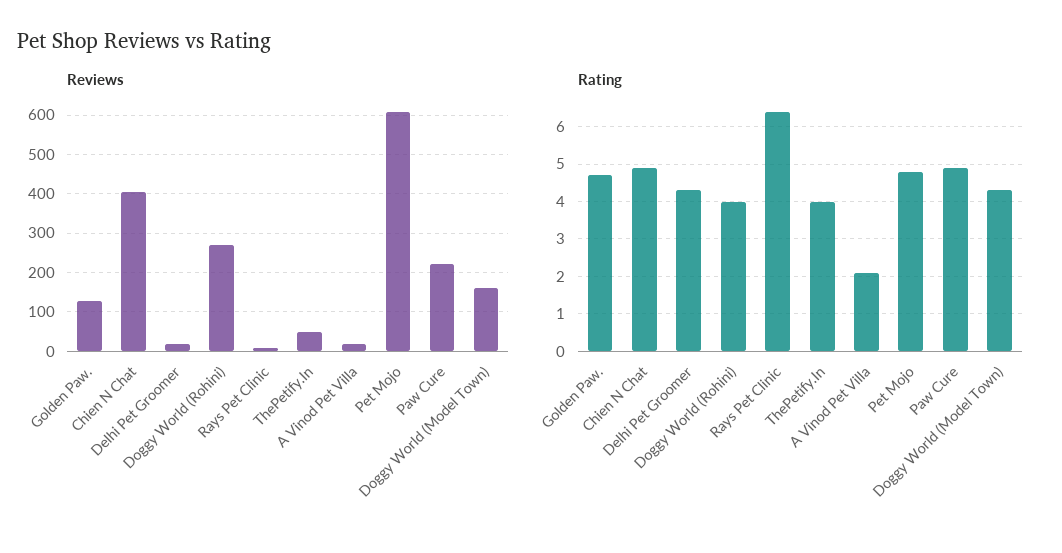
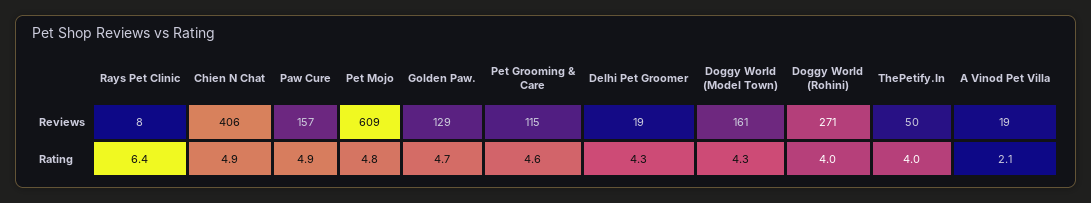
Reviews, Paw Cure: 220 -> 157
Reviews, Pet Grooming & Care: none -> 115
Rating, Pet Grooming & Care: none -> 4.6

